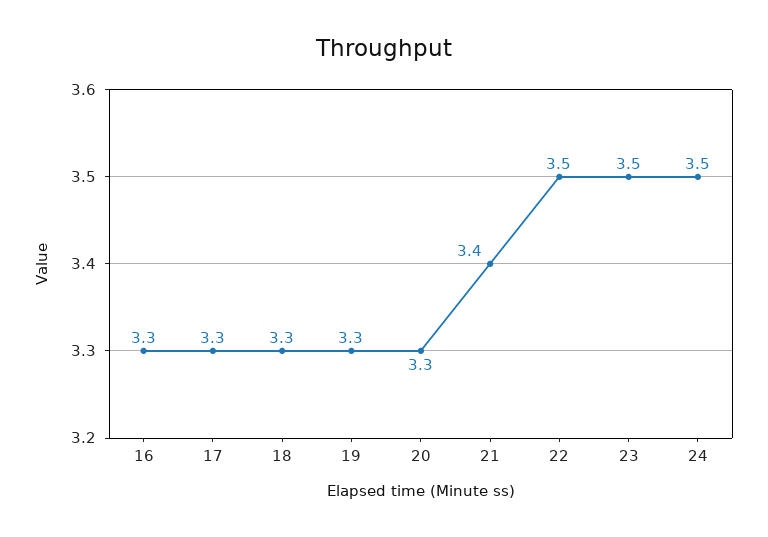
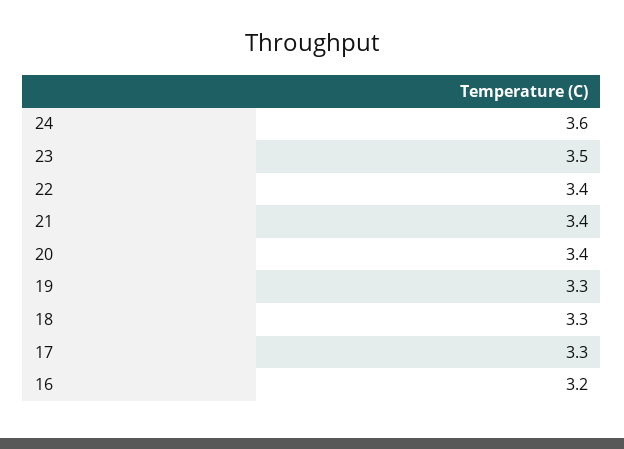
16: 3.3 -> 3.2
20: 3.3 -> 3.4
22: 3.5 -> 3.4
24: 3.5 -> 3.6

